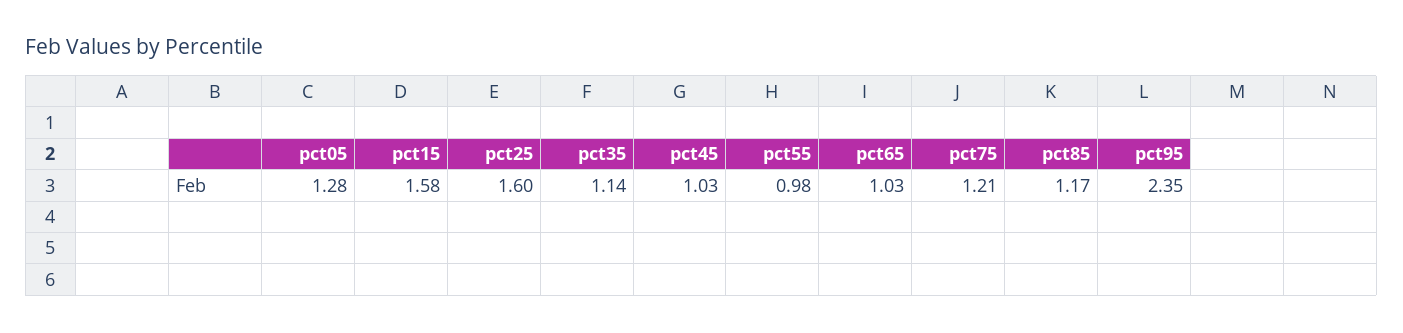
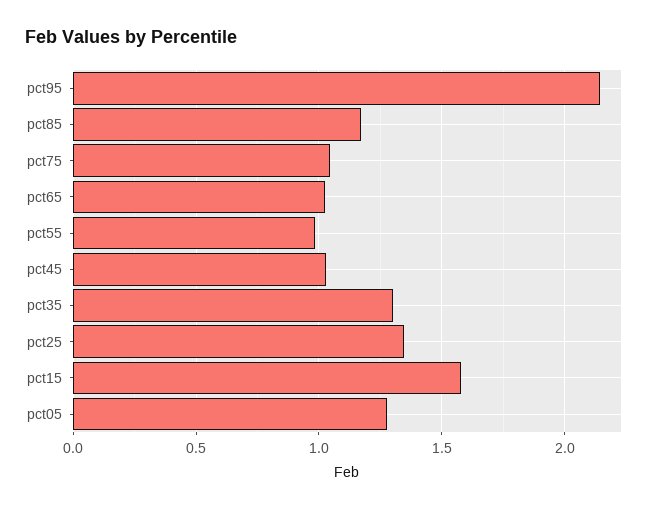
pct25: 1.6 -> 1.35
pct35: 1.14 -> 1.3
pct75: 1.21 -> 1.05
pct95: 2.35 -> 2.15

